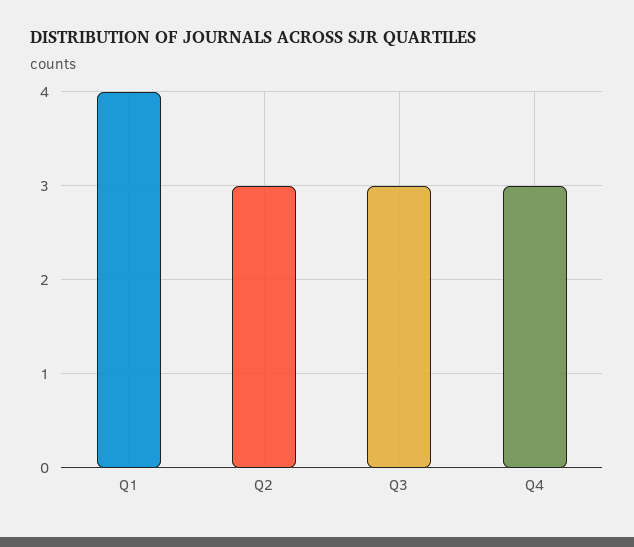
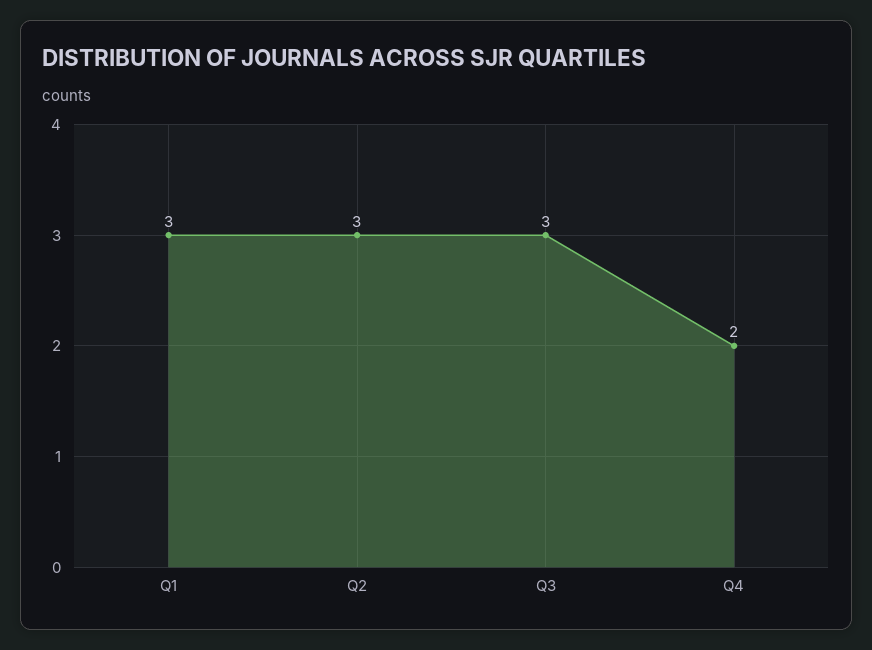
Q1: 4 -> 3
Q4: 3 -> 2

